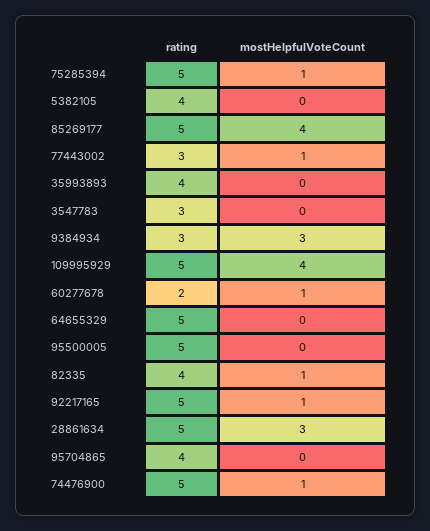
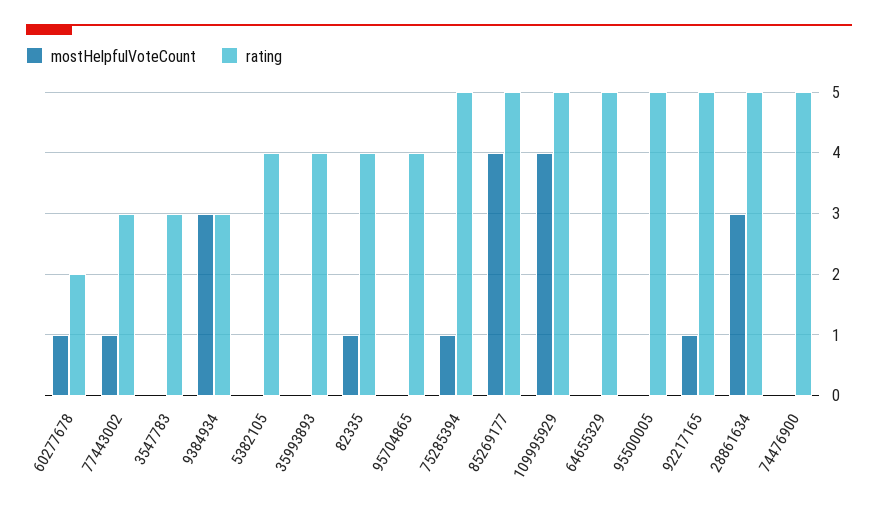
mostHelpfulVoteCount, 74476900: 1 -> 0

